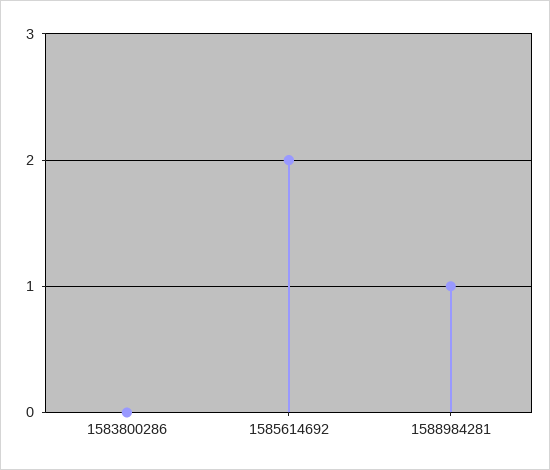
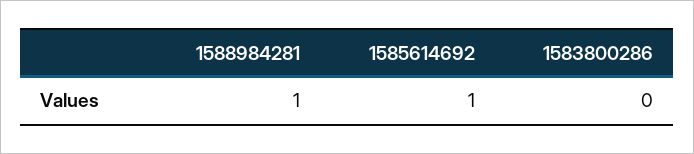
1585614692: 2 -> 1

